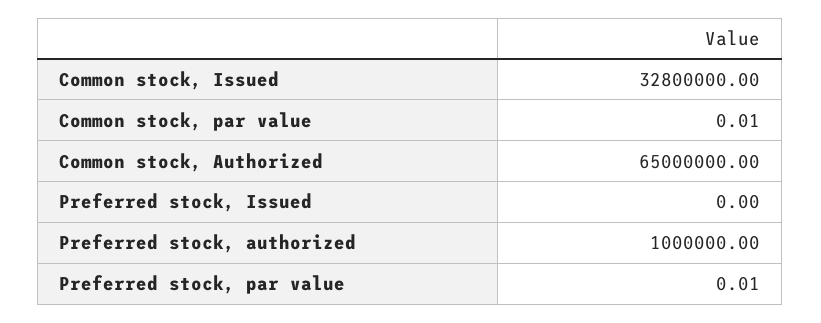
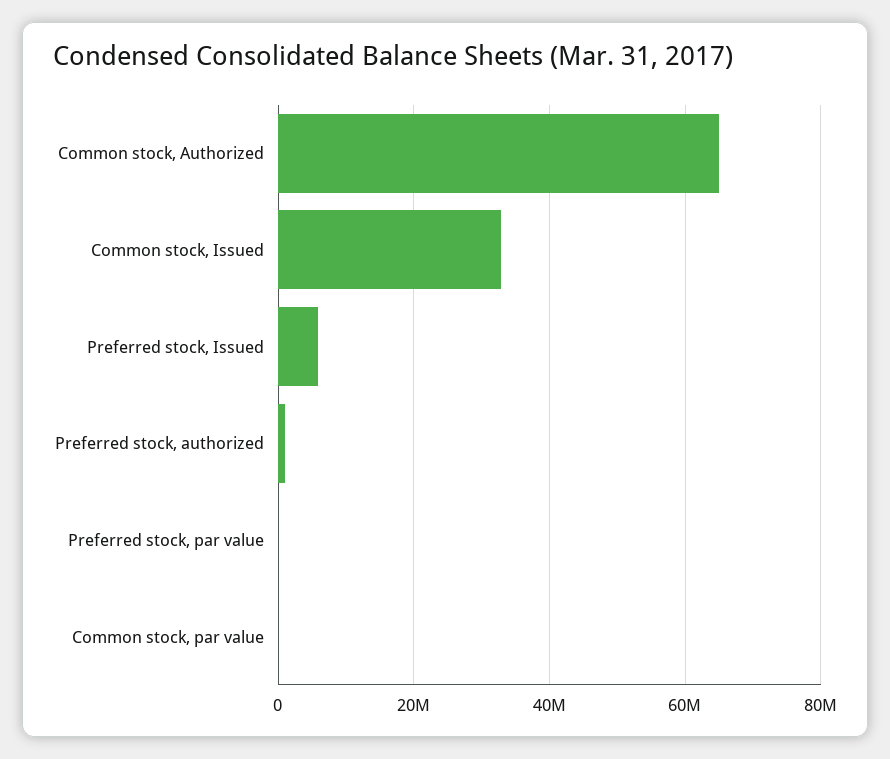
Preferred stock, Issued: 0 -> 6000000

